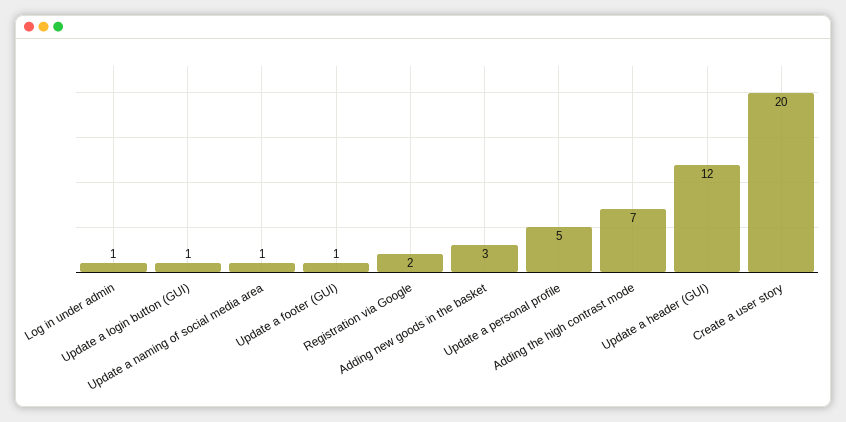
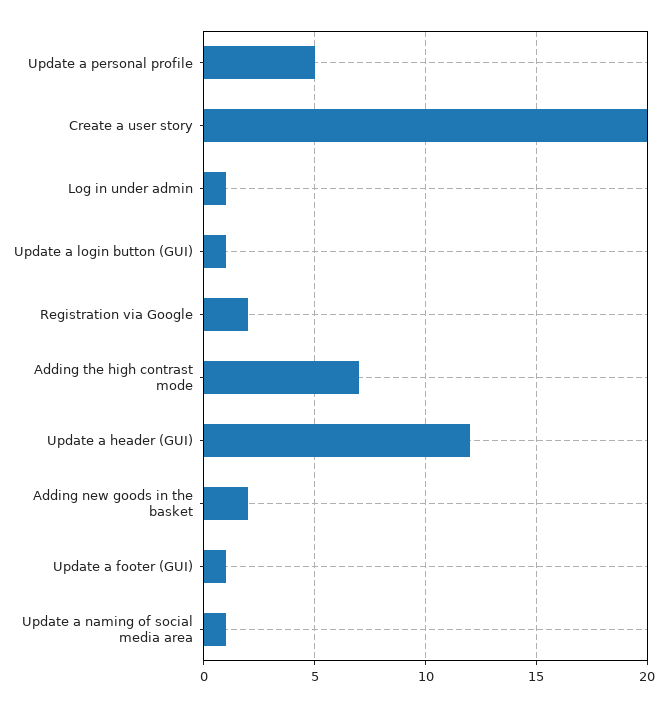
Adding new goods in the basket: 3 -> 2

